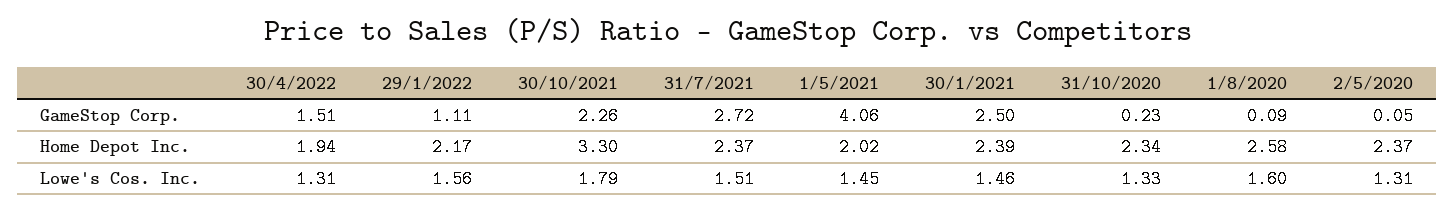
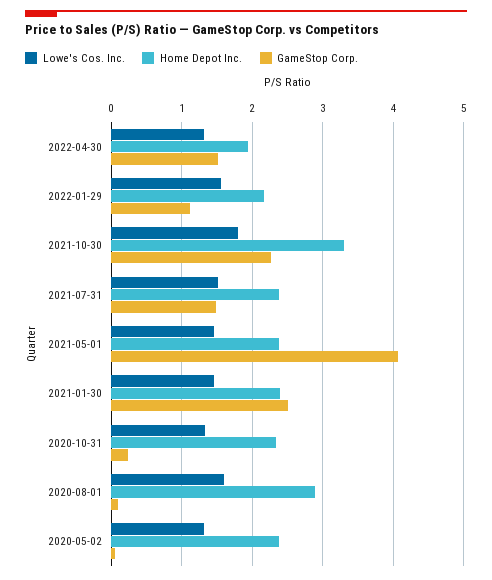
GameStop Corp., 31/7/2021: 2.72 -> 1.5
Home Depot Inc., 1/5/2021: 2.02 -> 2.4
Home Depot Inc., 1/8/2020: 2.58 -> 2.9

